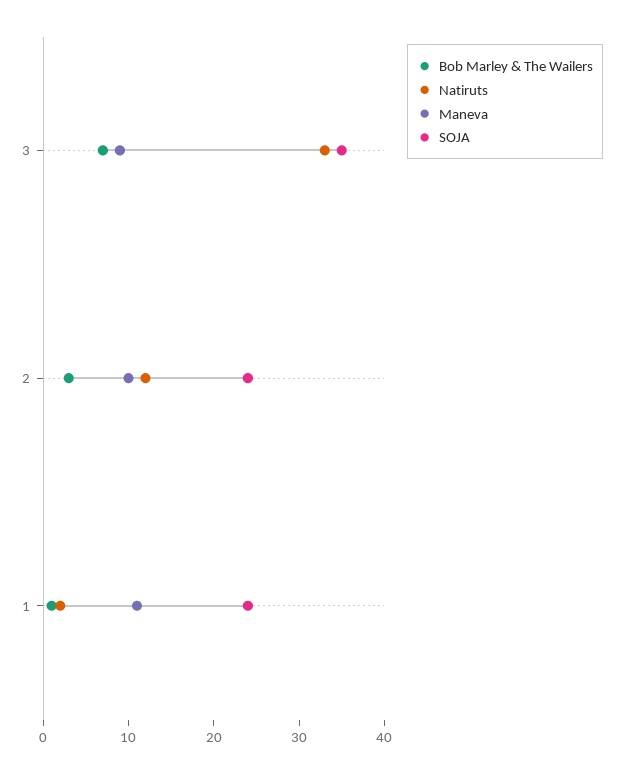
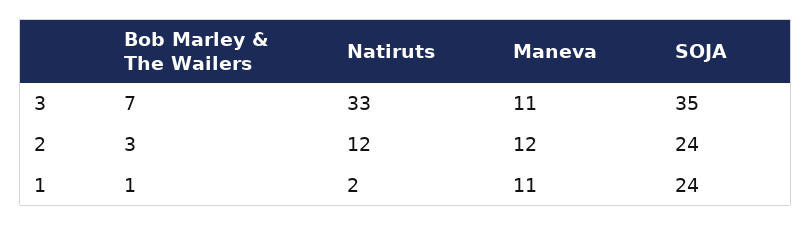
Maneva, 3: 9 -> 11
Maneva, 2: 10 -> 12

